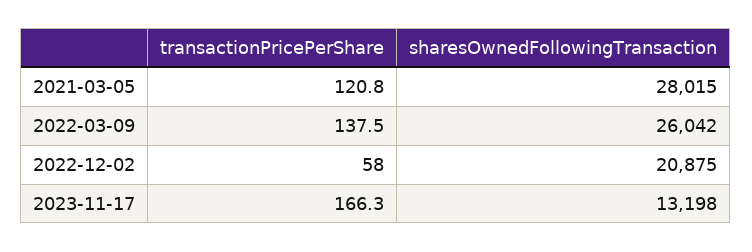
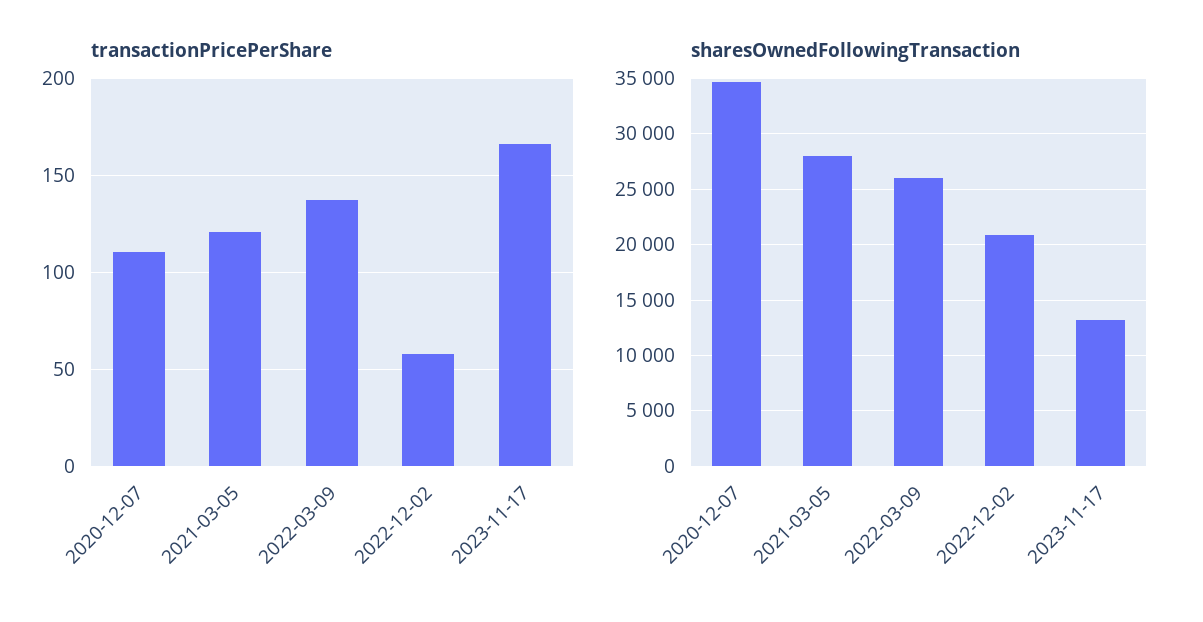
transactionPricePerShare, 2020-12-07: none -> 110
sharesOwnedFollowingTransaction, 2020-12-07: none -> 35000

